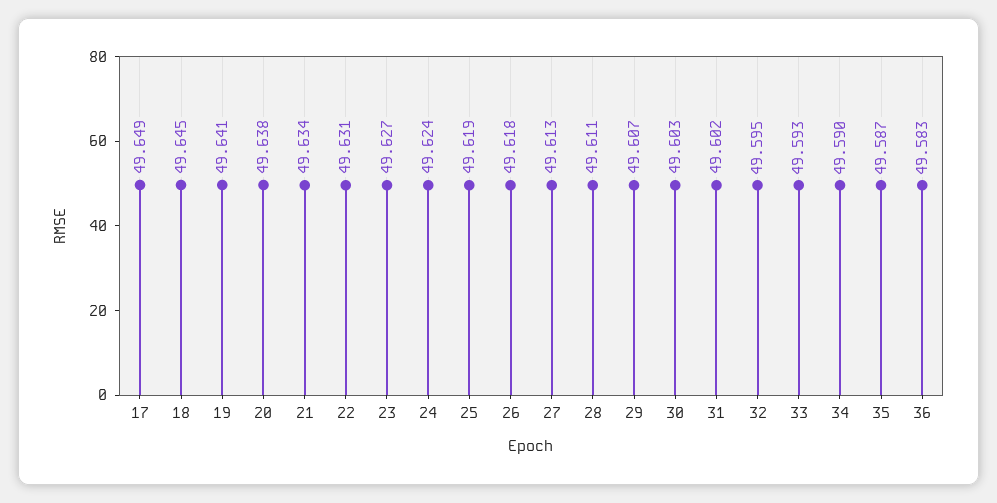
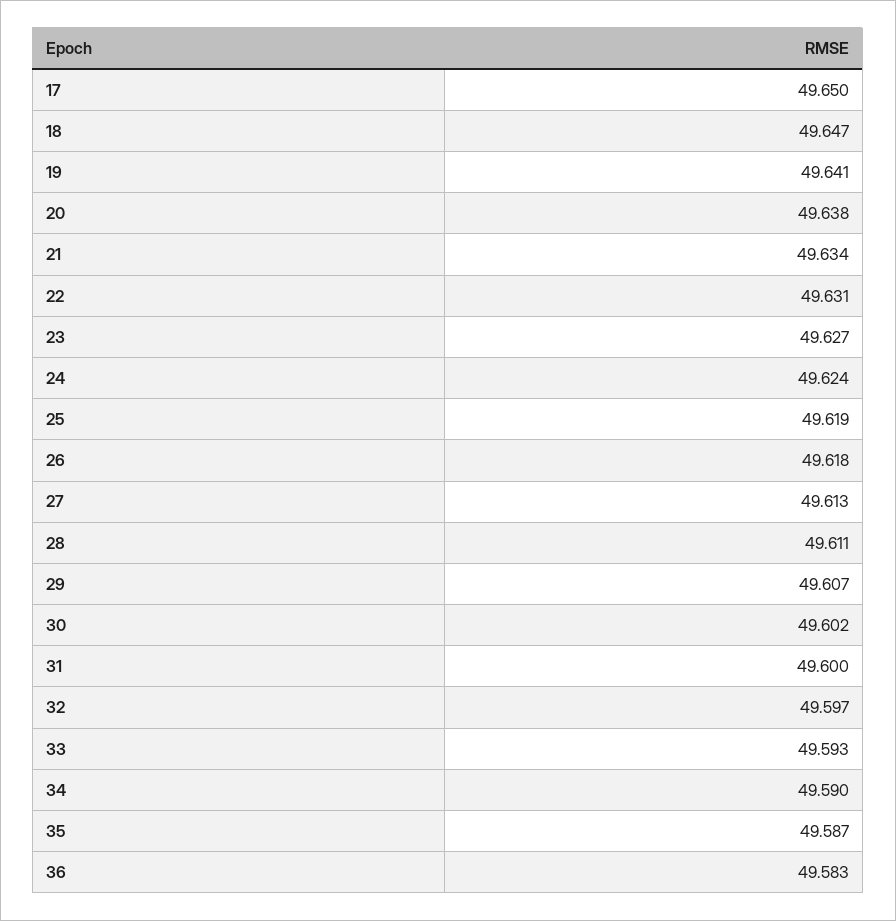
17: 49.649 -> 49.65
18: 49.645 -> 49.647
30: 49.603 -> 49.602
31: 49.602 -> 49.6
32: 49.595 -> 49.597

